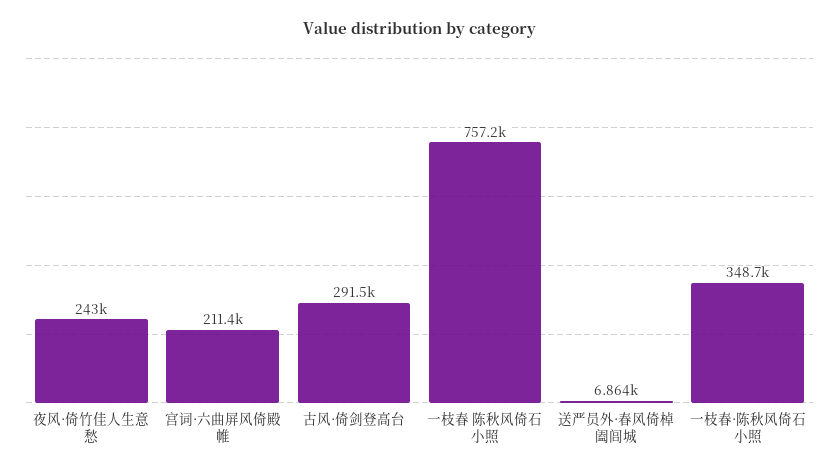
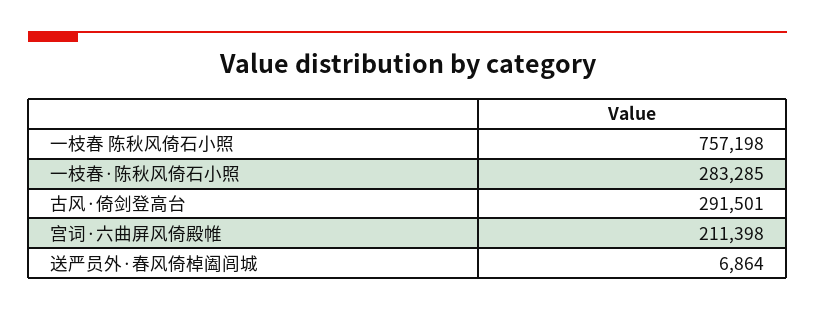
夜风·倚竹佳人生意愁: 243000 -> none
一枝春·陈秋风倚石小照: 348700 -> 283285

